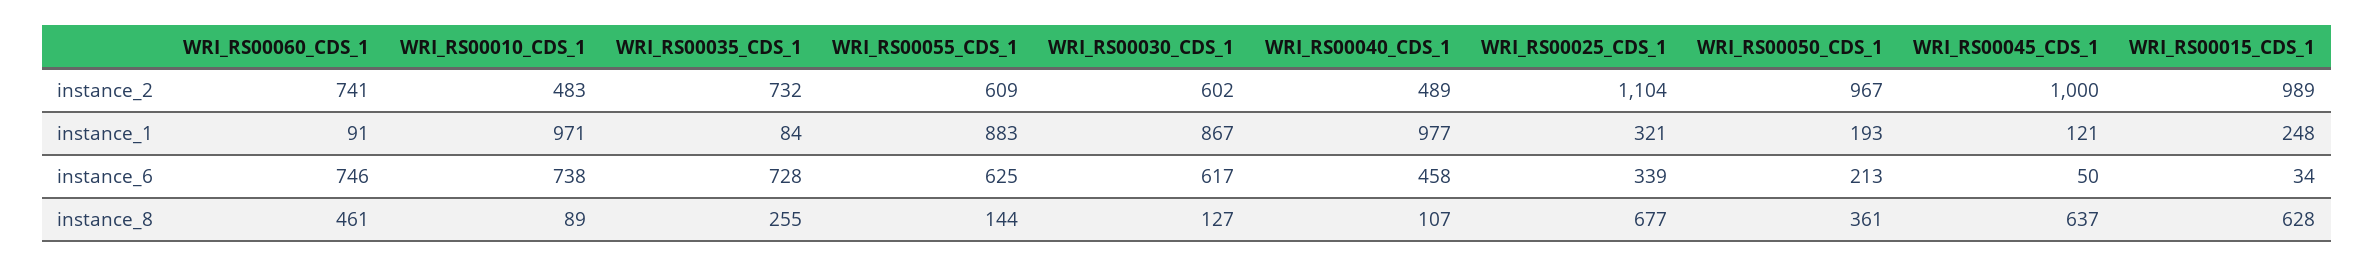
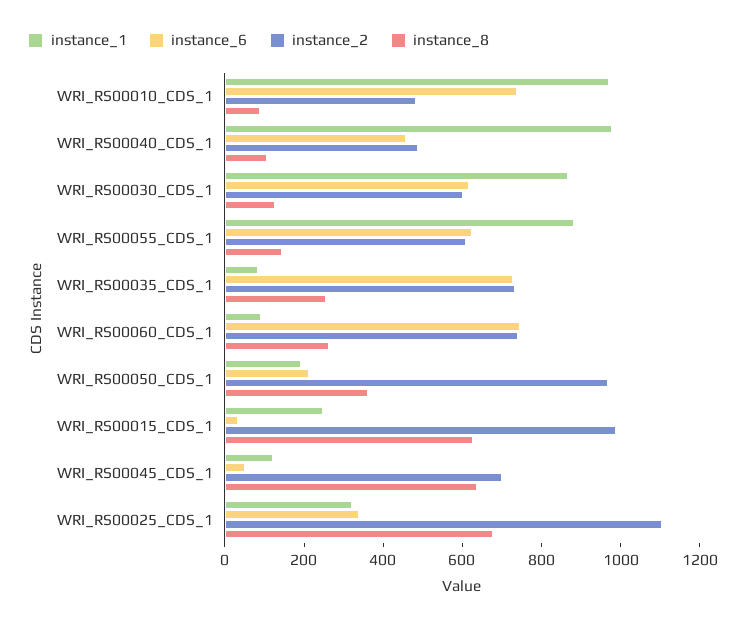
instance_2, WRI_RS00045_CDS_1: 1000 -> 700
instance_8, WRI_RS00060_CDS_1: 461 -> 250

